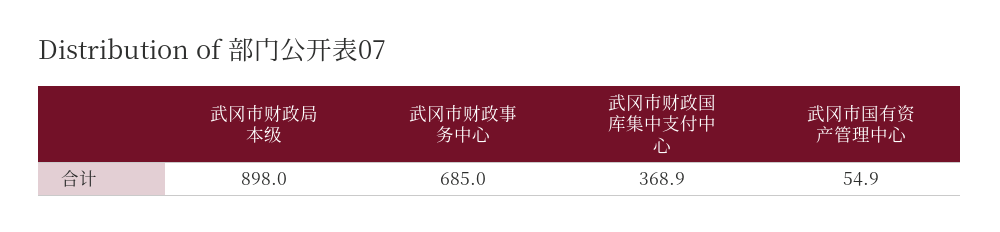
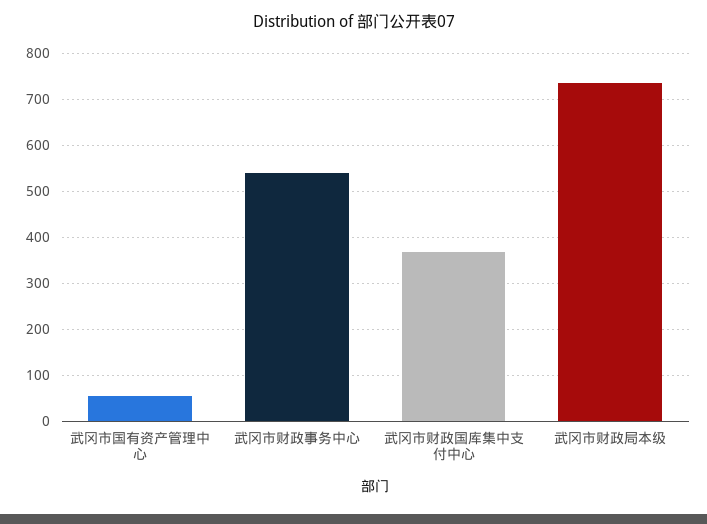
武冈市财政局本级: 898 -> 740
武冈市财政事务中心: 685 -> 540

